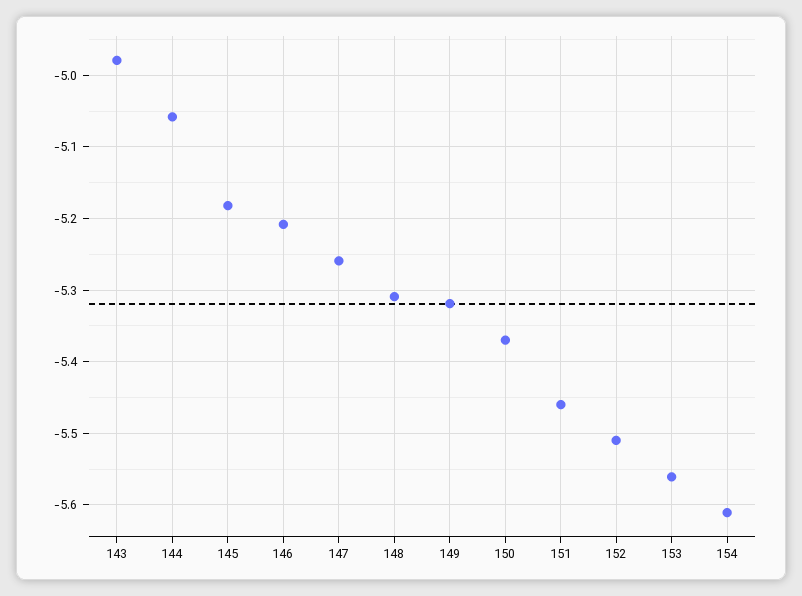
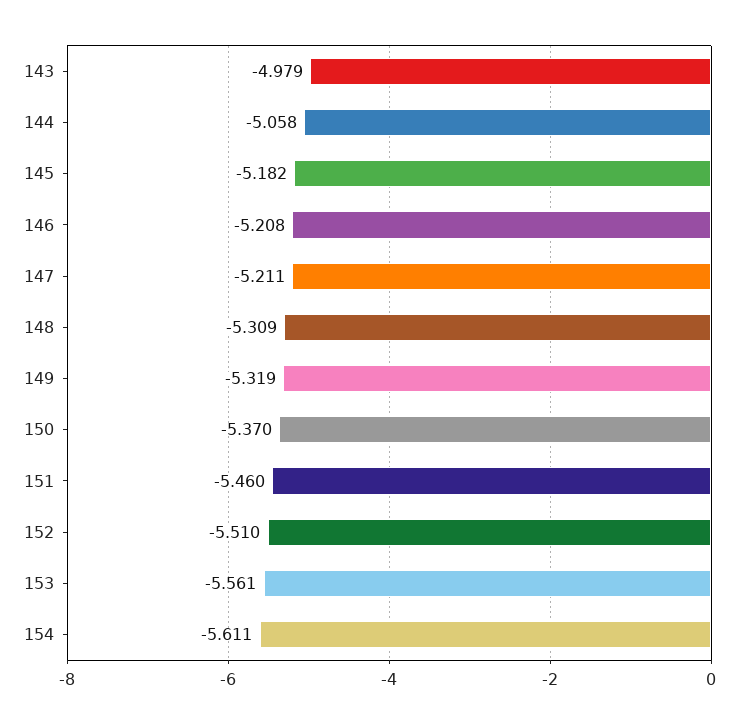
147: -5.26 -> -5.211

